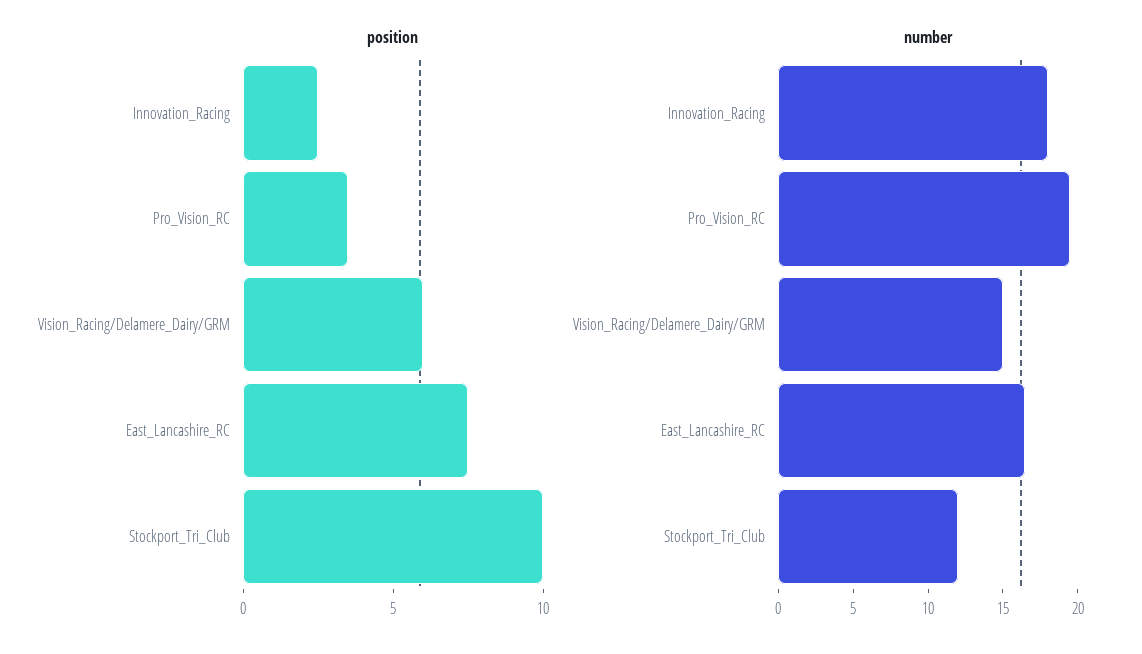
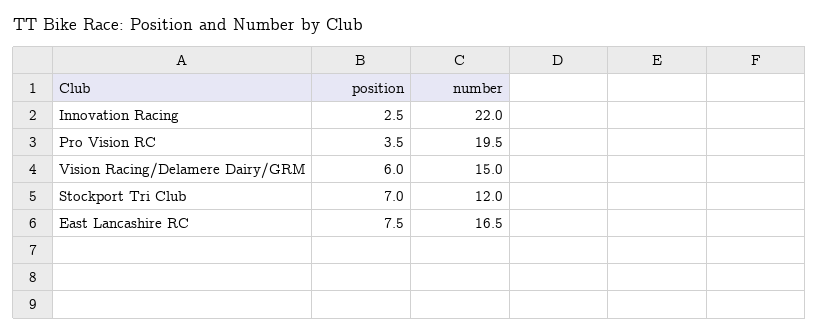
position, Stockport_Tri_Club: 10 -> 7
number, Innovation_Racing: 18 -> 22

